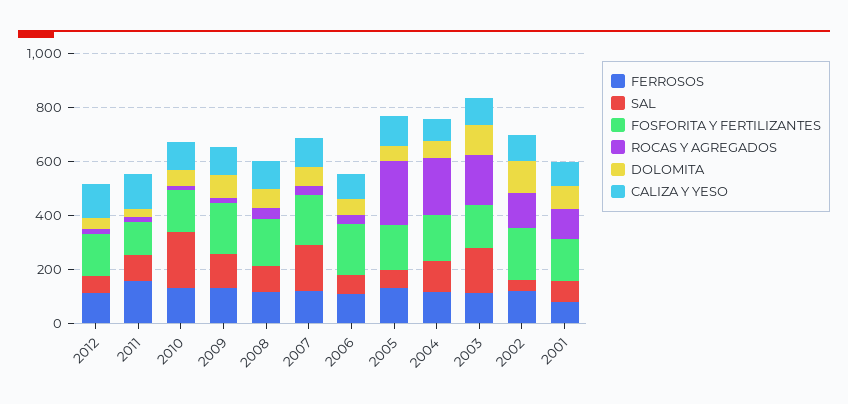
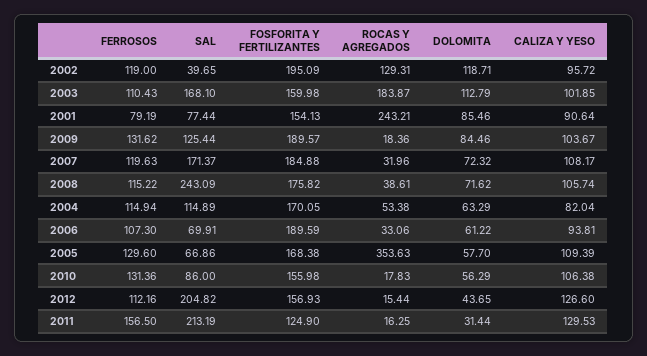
SAL, 2012: 50 -> 204.82
SAL, 2011: 100 -> 213.19
SAL, 2010: 200 -> 86
SAL, 2008: 100 -> 243.09
ROCAS Y AGREGADOS, 2005: 250 -> 353.63
ROCAS Y AGREGADOS, 2004: 200 -> 53.38
ROCAS Y AGREGADOS, 2001: 100 -> 243.21

